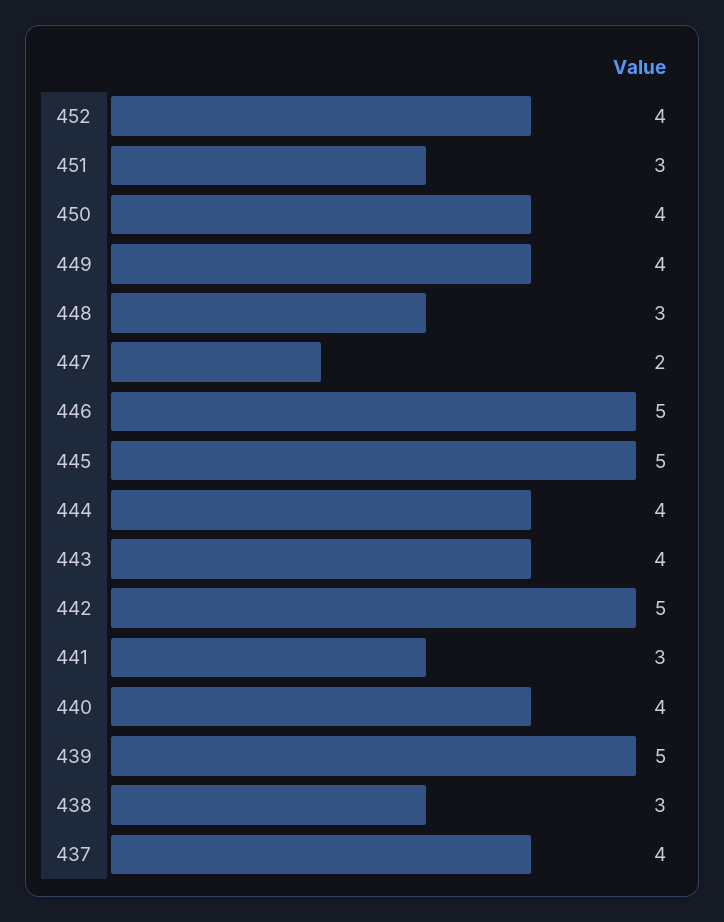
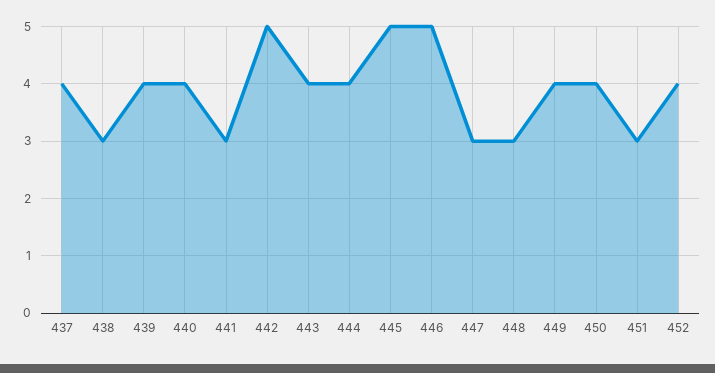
447: 2 -> 3
439: 5 -> 4

